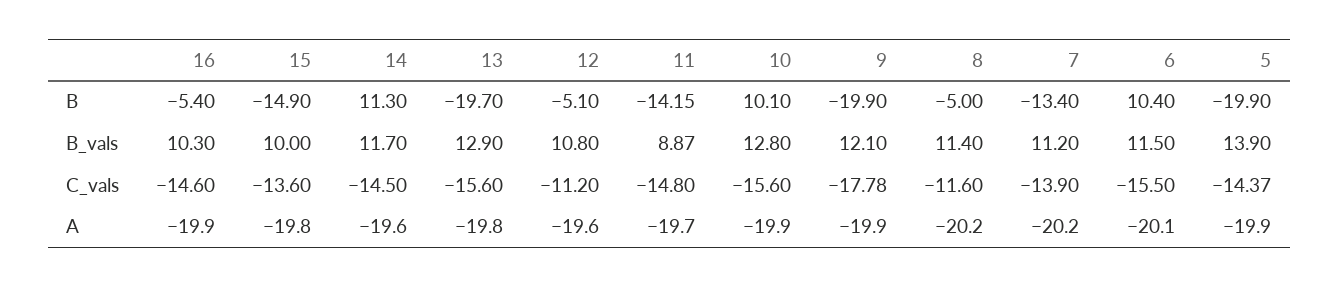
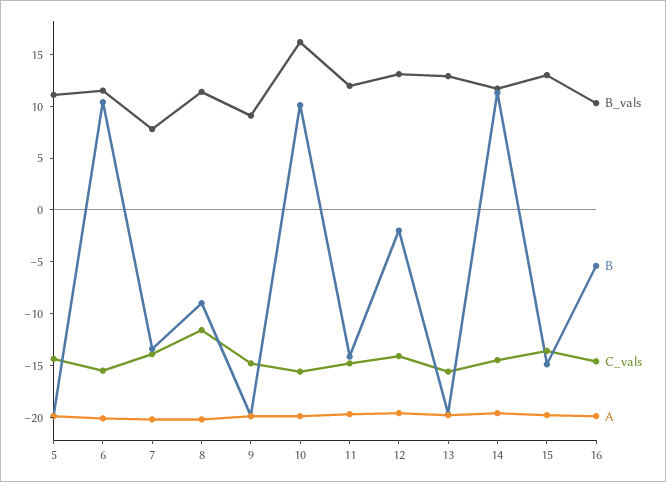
B, 12: -5.1 -> -2
B, 8: -5 -> -9
B_vals, 15: 10 -> 13
B_vals, 12: 10.8 -> 13
B_vals, 11: 8.87 -> 12
B_vals, 10: 12.8 -> 16
B_vals, 9: 12.1 -> 9
B_vals, 7: 11.2 -> 8
B_vals, 5: 13.9 -> 11
C_vals, 12: -11.2 -> -14
C_vals, 9: -17.78 -> -15

